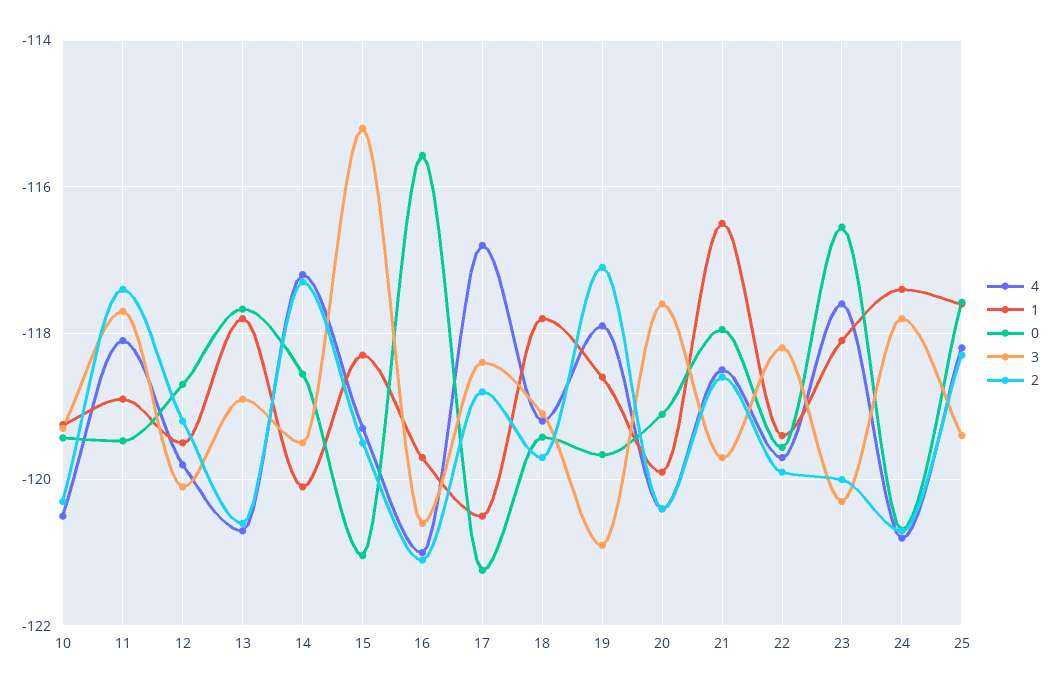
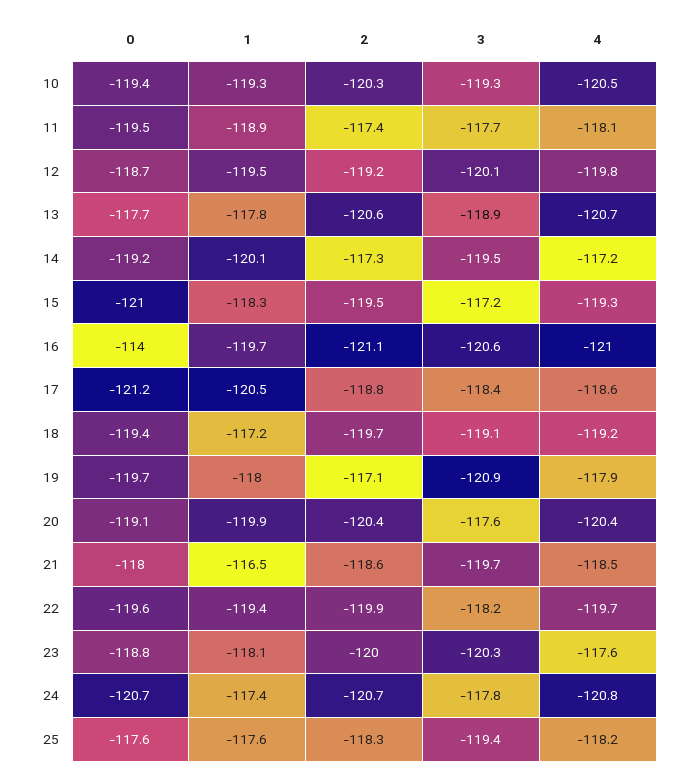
0, 14: -118.6 -> -119.2
3, 15: -115.2 -> -117.2
0, 16: -115.6 -> -114
4, 17: -116.8 -> -118.6
1, 18: -117.8 -> -117.2
1, 19: -118.6 -> -118
0, 23: -116.6 -> -118.8

